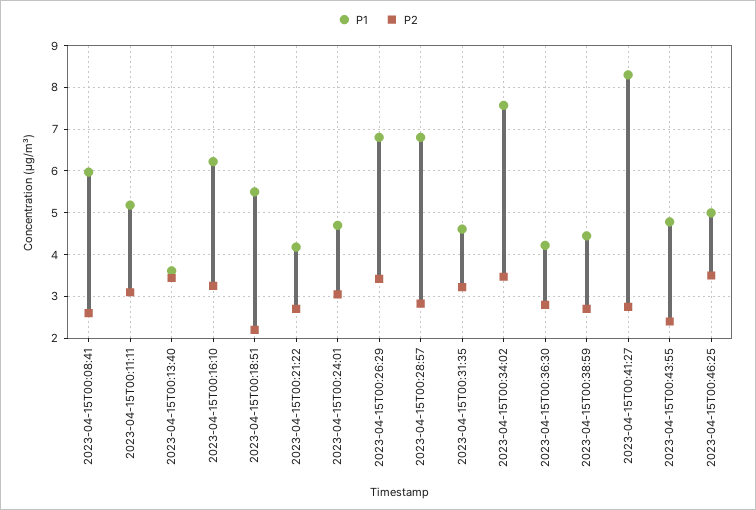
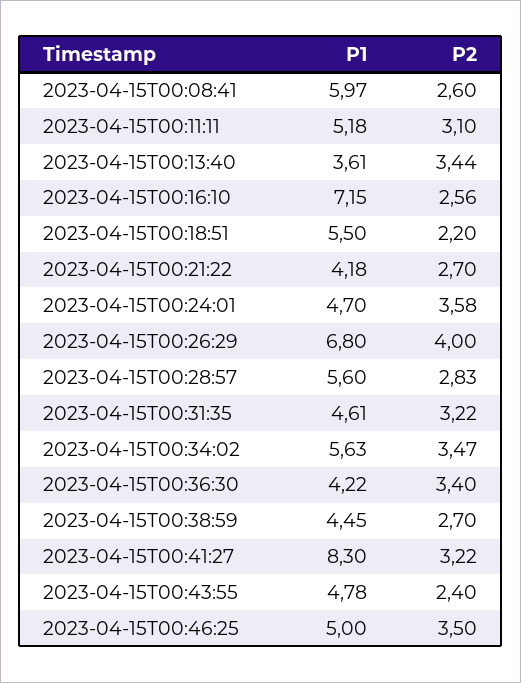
P1, 2023-04-15T00:16:10: 6.2 -> 7.15
P2, 2023-04-15T00:16:10: 3.2 -> 2.56
P2, 2023-04-15T00:24:01: 3 -> 3.58
P2, 2023-04-15T00:26:29: 3.4 -> 4
P1, 2023-04-15T00:28:57: 6.8 -> 5.6
P1, 2023-04-15T00:34:02: 7.6 -> 5.63
P2, 2023-04-15T00:36:30: 2.8 -> 3.4
P2, 2023-04-15T00:41:27: 2.8 -> 3.22

